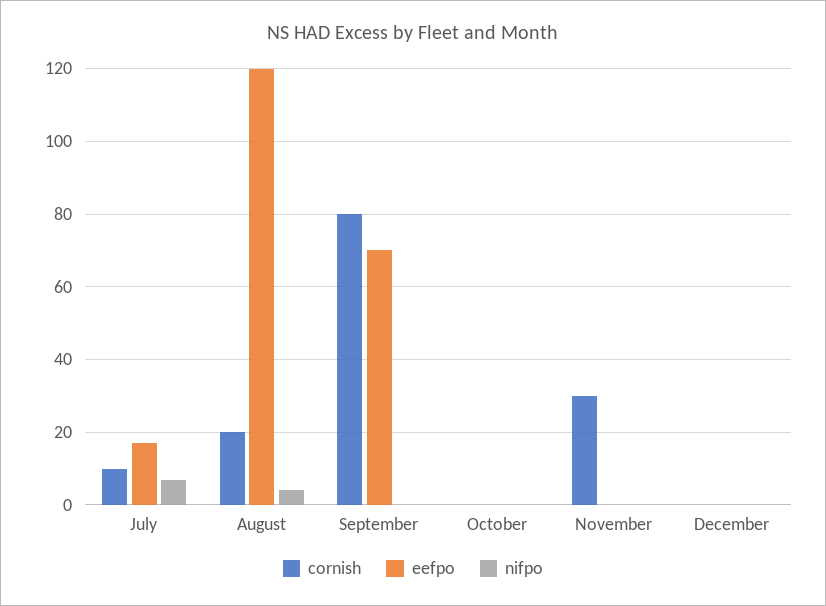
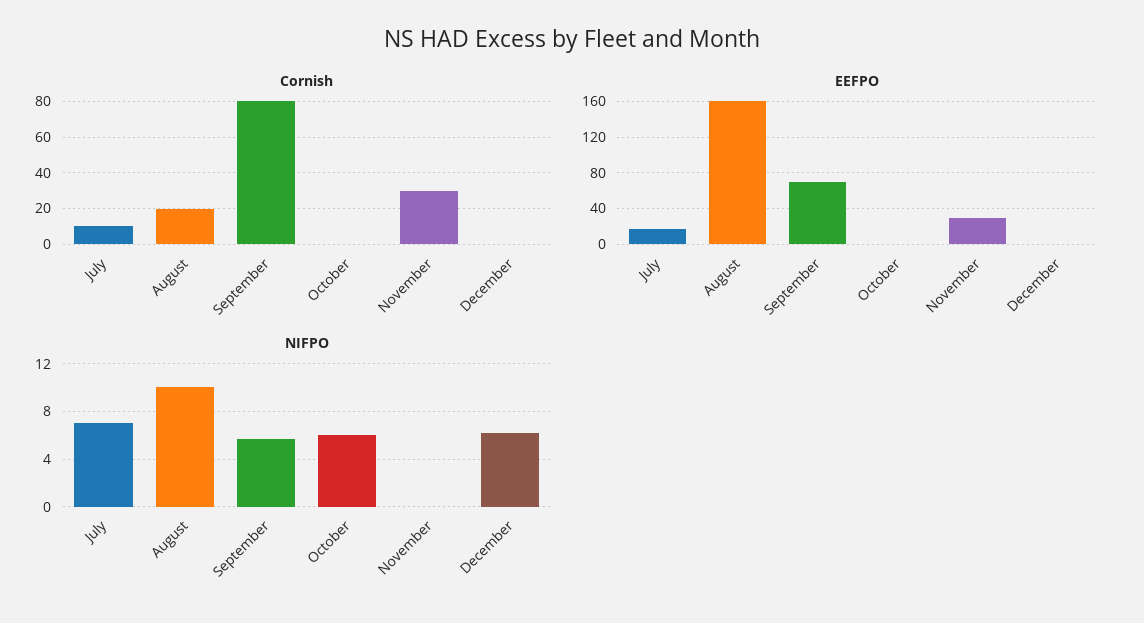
eefpo, August: 120 -> 160
nifpo, August: 4 -> 10
nifpo, September: 0 -> 6
nifpo, October: 0 -> 6
eefpo, November: 0 -> 30
nifpo, December: 0 -> 6

